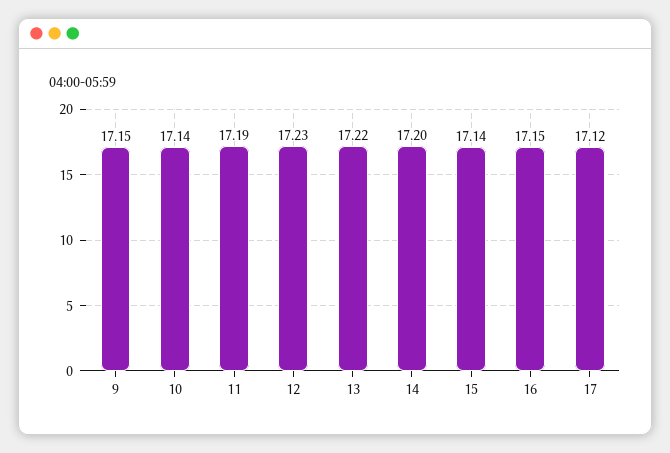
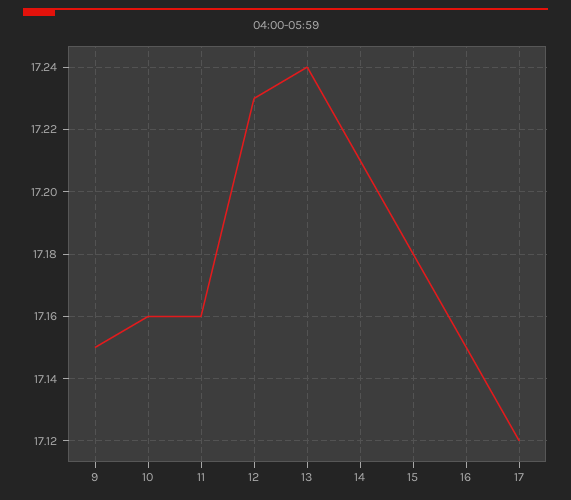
10: 17.14 -> 17.16
11: 17.19 -> 17.16
13: 17.22 -> 17.24
14: 17.2 -> 17.21
15: 17.14 -> 17.18

